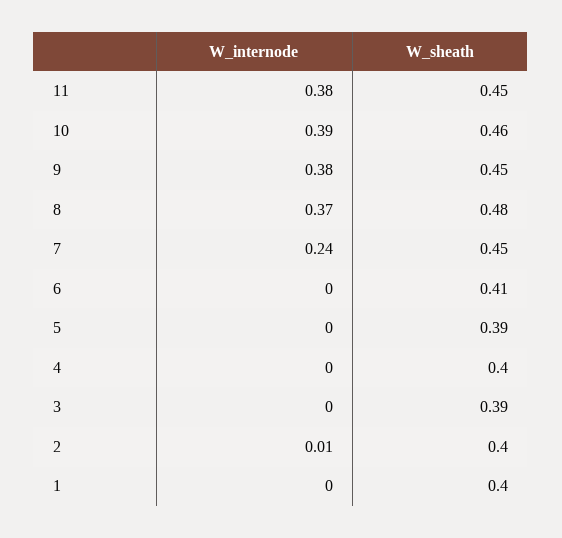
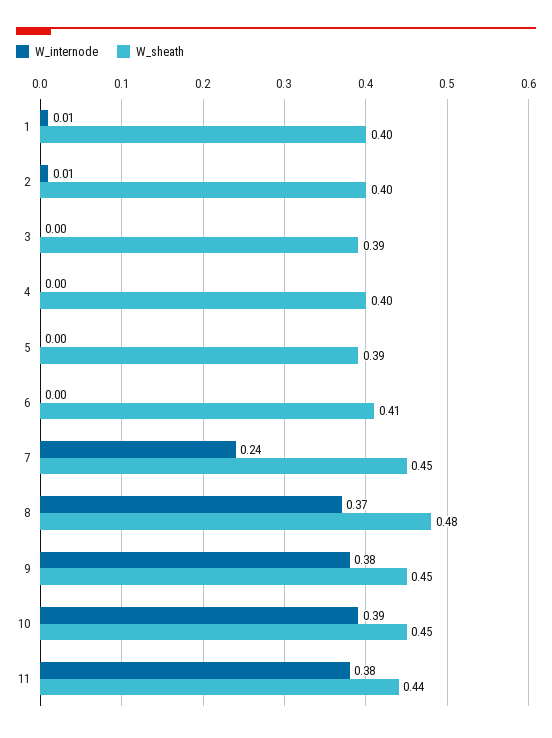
W_sheath, 11: 0.45 -> 0.44
W_sheath, 10: 0.46 -> 0.45
W_internode, 1: 0 -> 0.01

